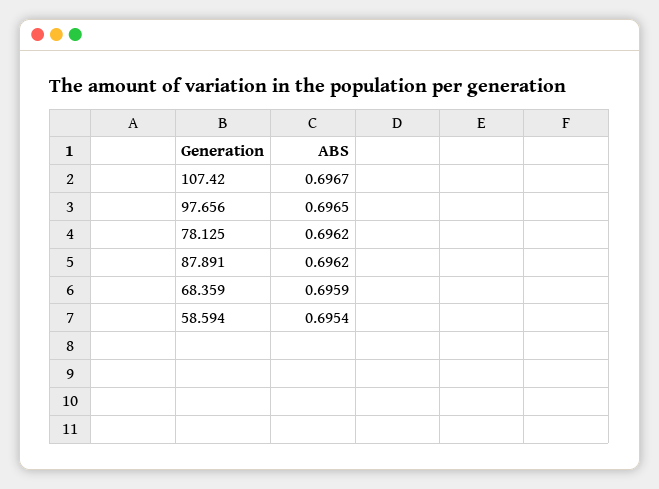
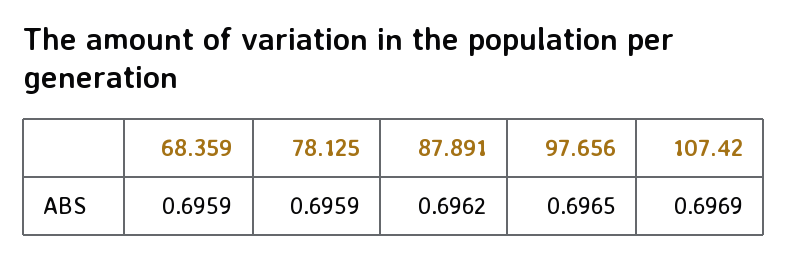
107.42: 0.6967 -> 0.6969
78.125: 0.6962 -> 0.6959
58.594: 0.6954 -> none

